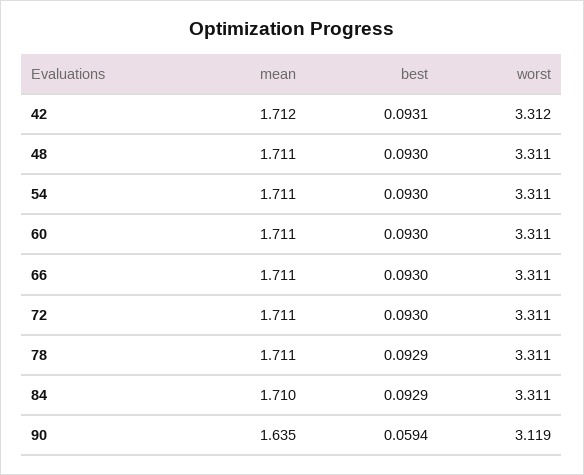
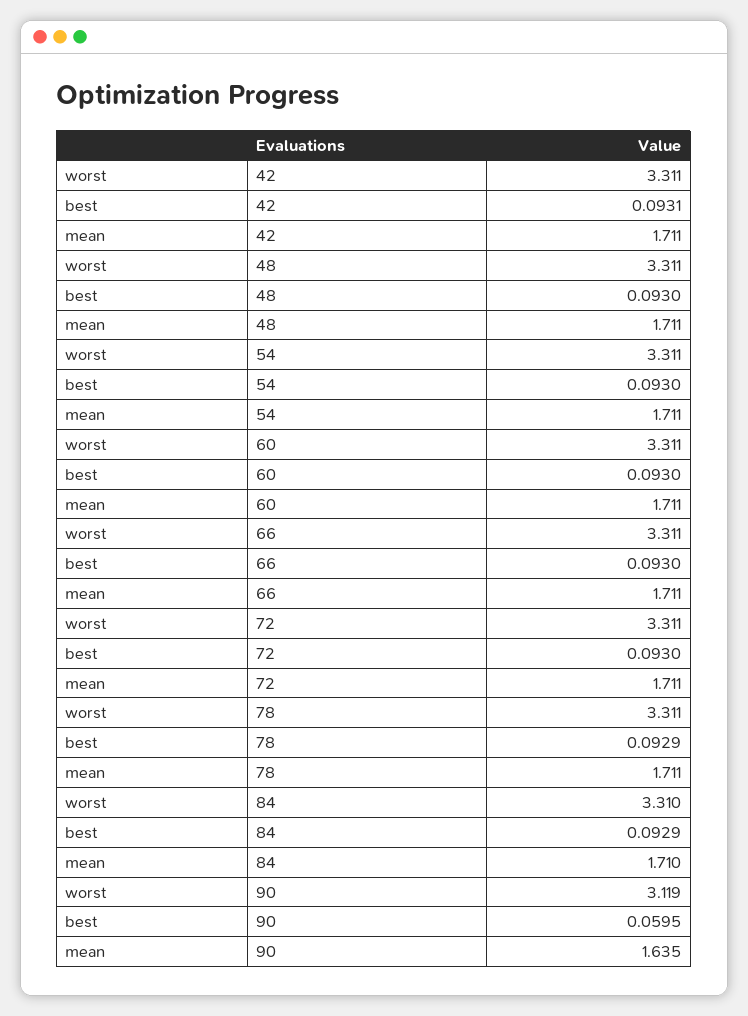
mean, 42: 1.712 -> 1.711
worst, 42: 3.312 -> 3.311
worst, 84: 3.311 -> 3.31
best, 90: 0.0594 -> 0.0595

